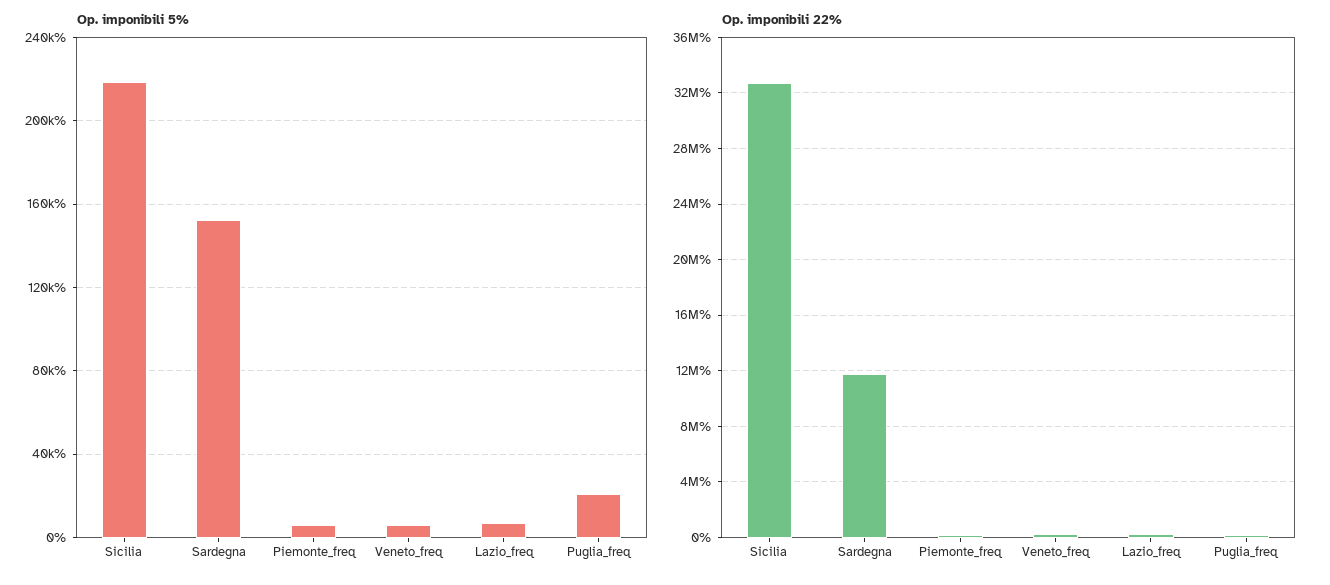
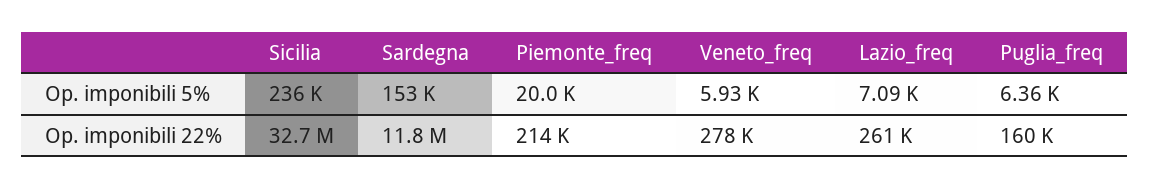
Op. imponibili 5%, Sicilia: 220000 -> 236000
Op. imponibili 5%, Piemonte_freq: 5000 -> 20000
Op. imponibili 5%, Puglia_freq: 20000 -> 6360

